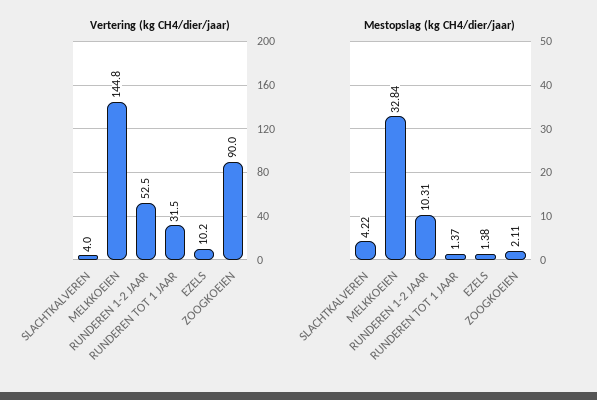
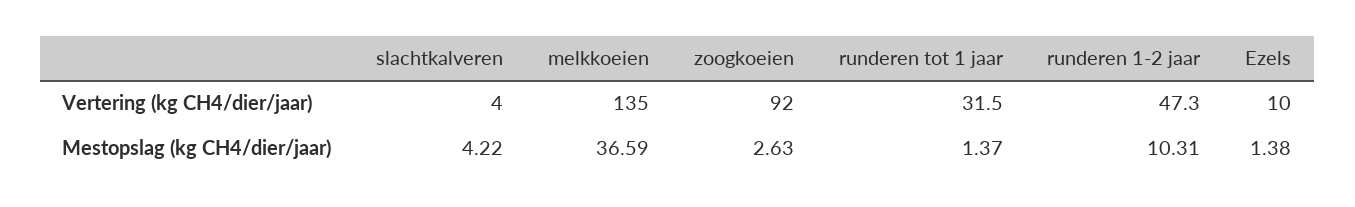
Vertering (kg CH4/dier/jaar), MELKKOEIEN: 144.8 -> 135
Vertering (kg CH4/dier/jaar), RUNDEREN 1-2 JAAR: 52.5 -> 47.3
Vertering (kg CH4/dier/jaar), EZELS: 10.2 -> 10
Vertering (kg CH4/dier/jaar), ZOOGKOEIEN: 90 -> 92
Mestopslag (kg CH4/dier/jaar), MELKKOEIEN: 32.84 -> 36.59
Mestopslag (kg CH4/dier/jaar), ZOOGKOEIEN: 2.11 -> 2.63

